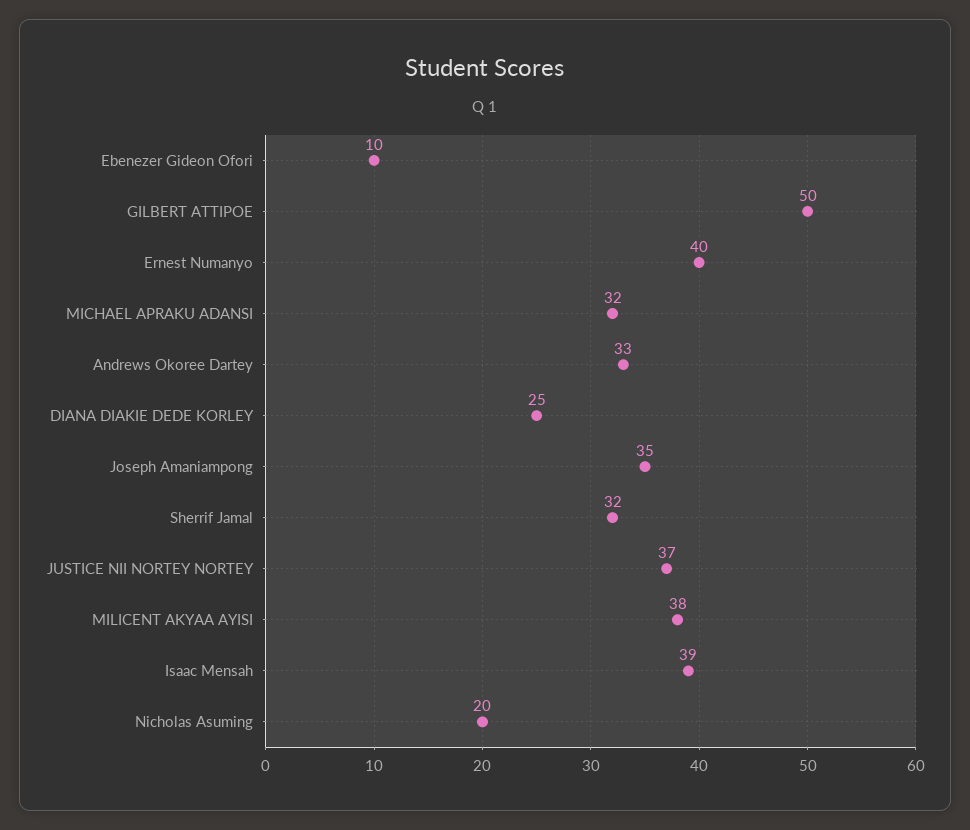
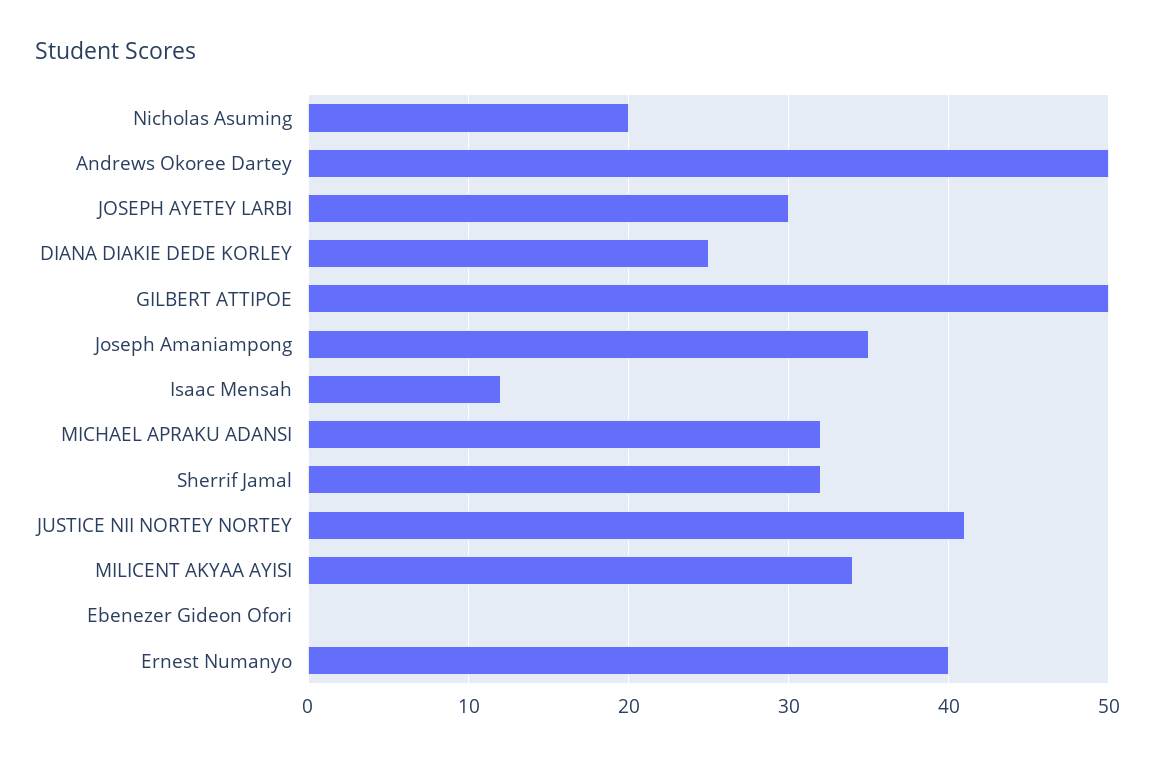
Ebenezer Gideon Ofori: 10 -> 0
Andrews Okoree Dartey: 33 -> 50
JUSTICE NII NORTEY NORTEY: 37 -> 41
MILICENT AKYAA AYISI: 38 -> 34
Isaac Mensah: 39 -> 12
JOSEPH AYETEY LARBI: none -> 30

